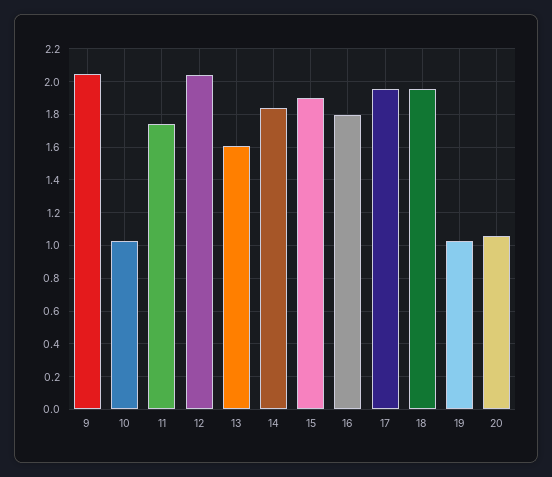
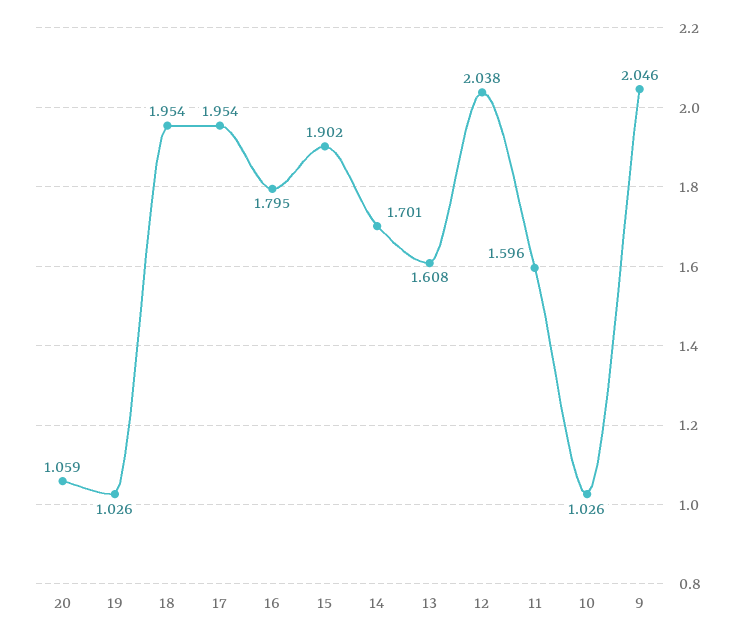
11: 1.75 -> 1.596
14: 1.85 -> 1.701

